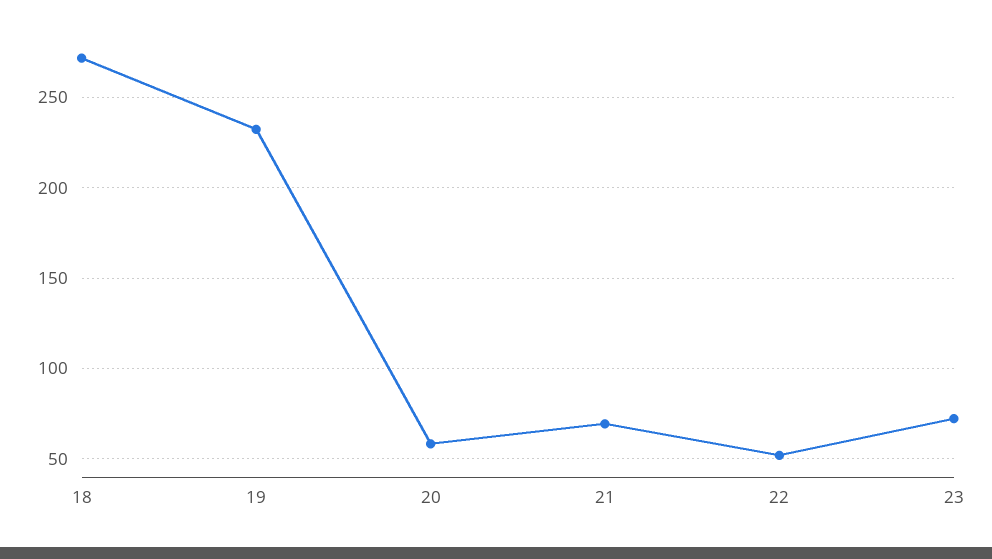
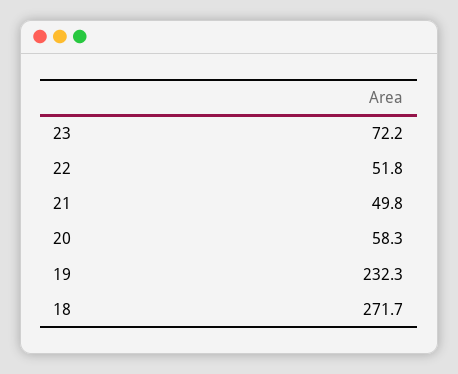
21: 70 -> 49.8

